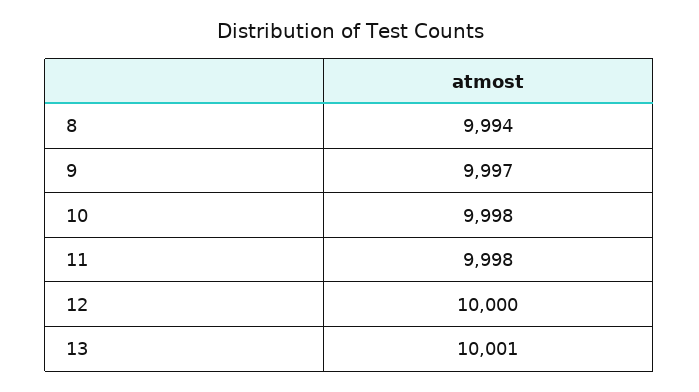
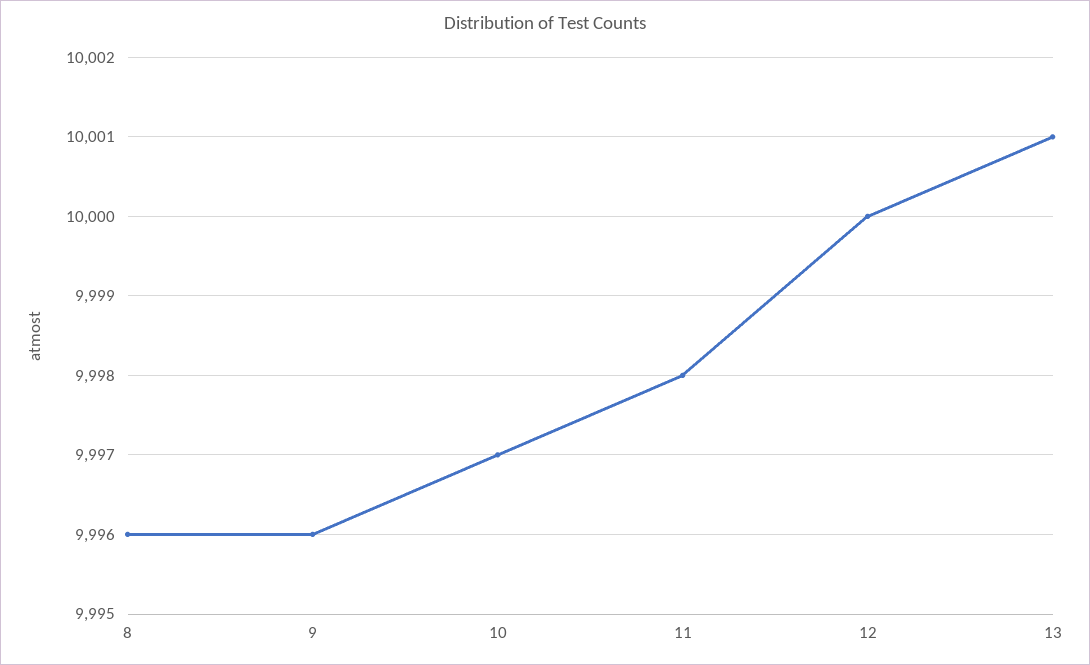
8: 9994 -> 9996
9: 9997 -> 9996
10: 9998 -> 9997

